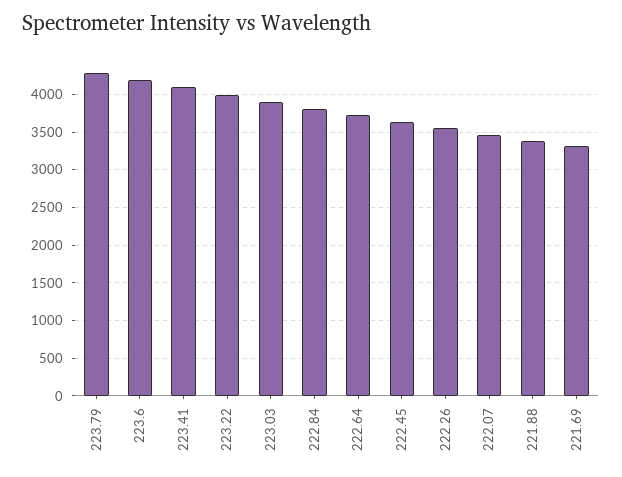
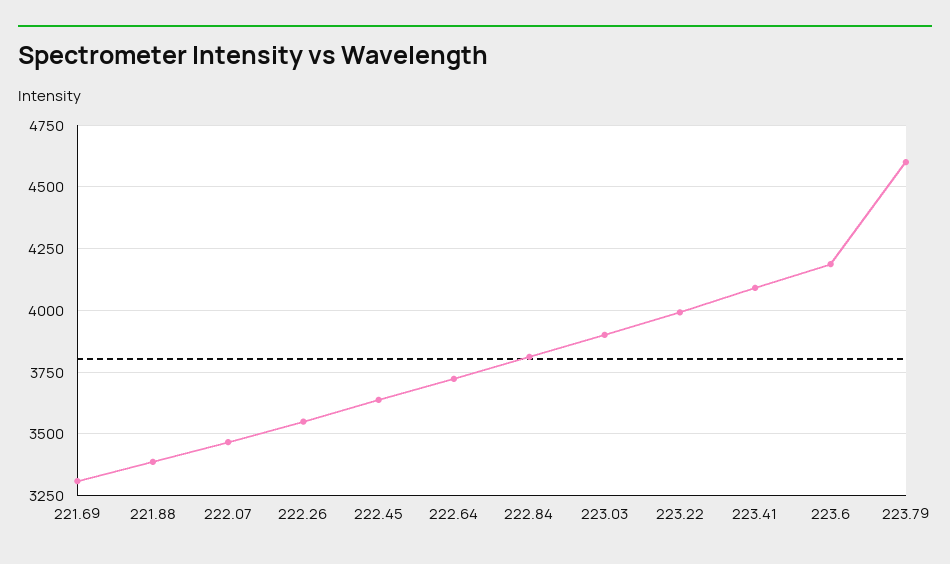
223.79: 4300 -> 4600

